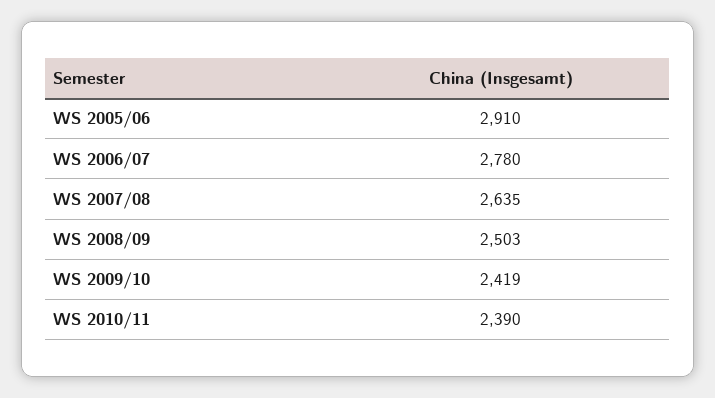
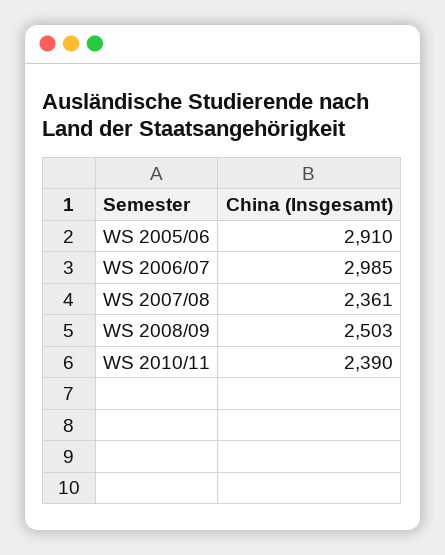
WS 2006/07: 2780 -> 2985
WS 2007/08: 2635 -> 2361
WS 2009/10: 2419 -> none

